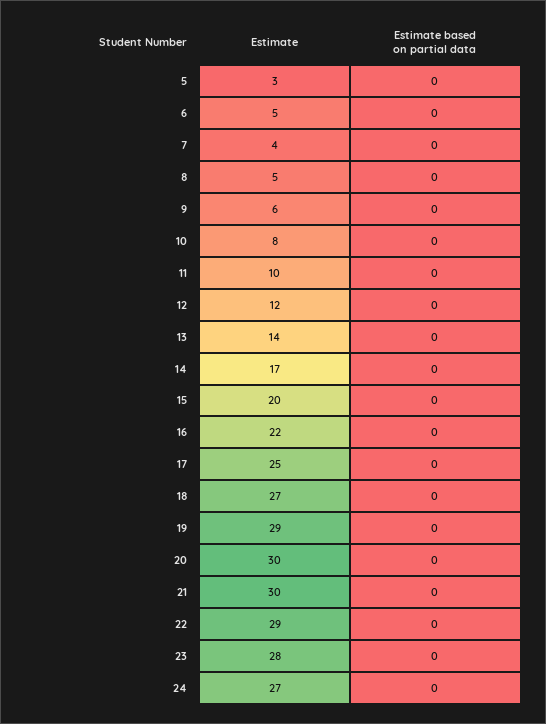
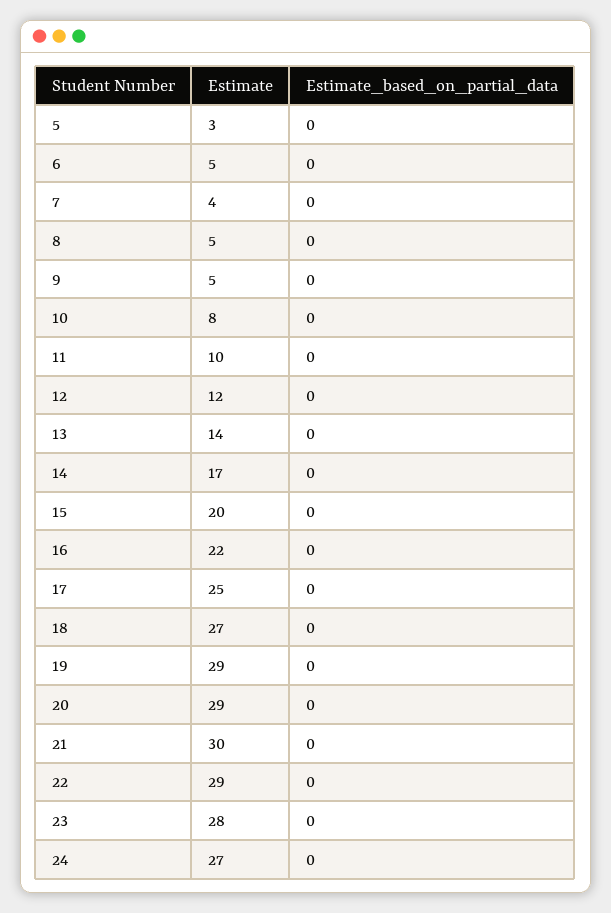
Estimate, 9: 6 -> 5
Estimate, 20: 30 -> 29

